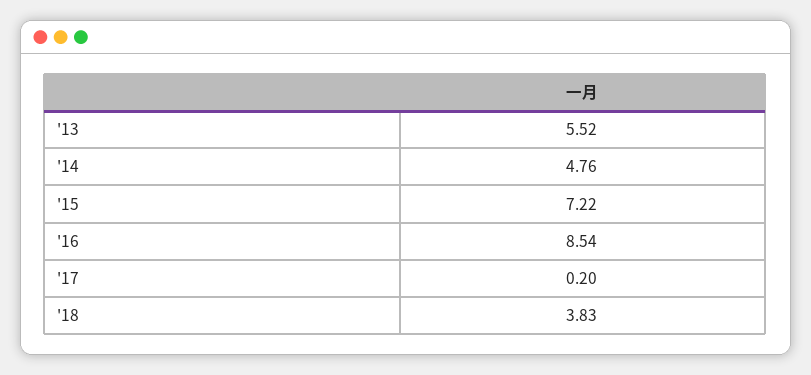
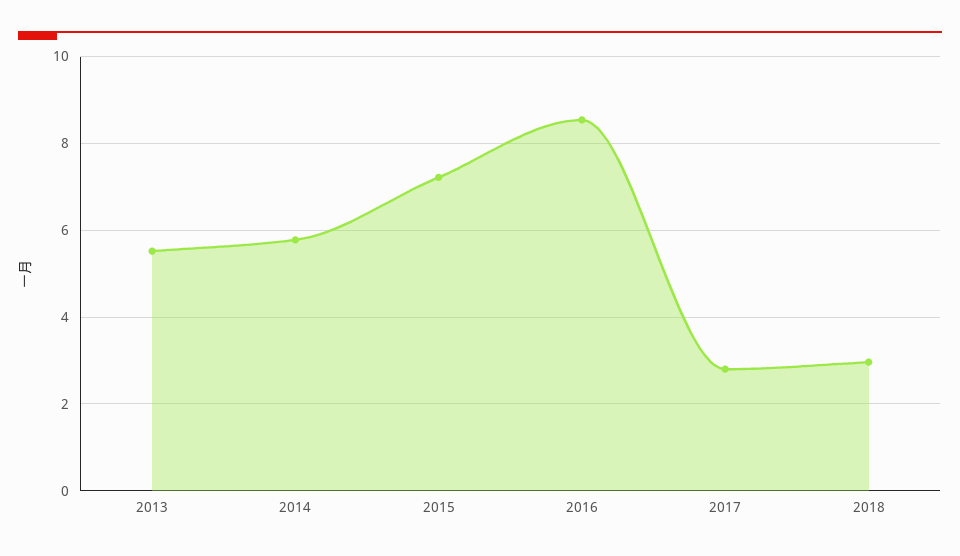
'14: 4.76 -> 5.8
'17: 0.2 -> 2.8
'18: 3.83 -> 3

